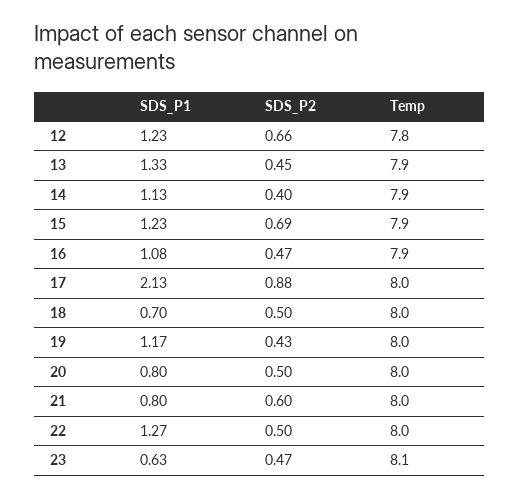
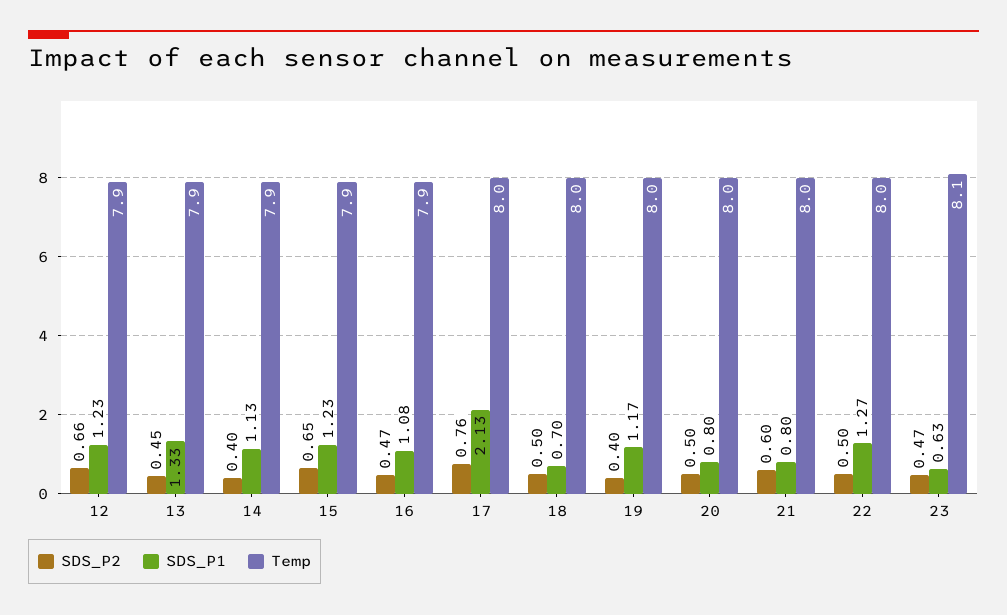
Temp, 12: 7.8 -> 7.9
SDS_P2, 15: 0.69 -> 0.65
SDS_P2, 17: 0.88 -> 0.76
SDS_P2, 19: 0.43 -> 0.4

